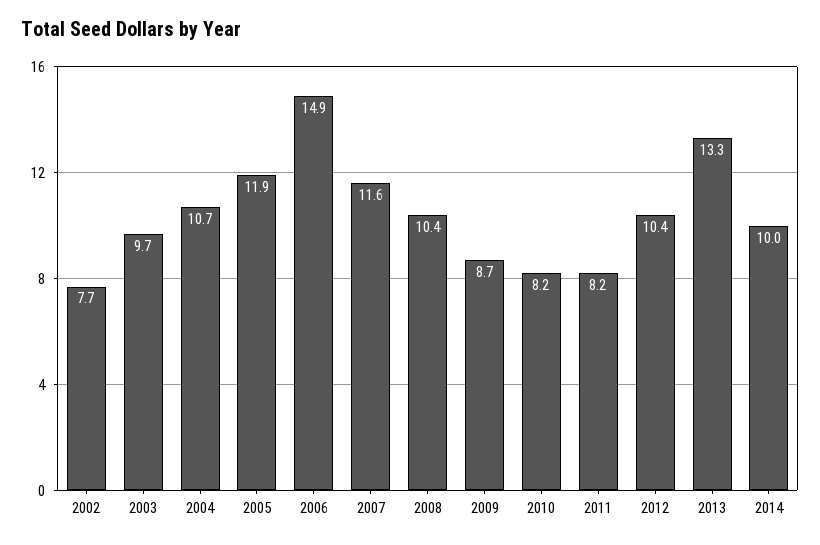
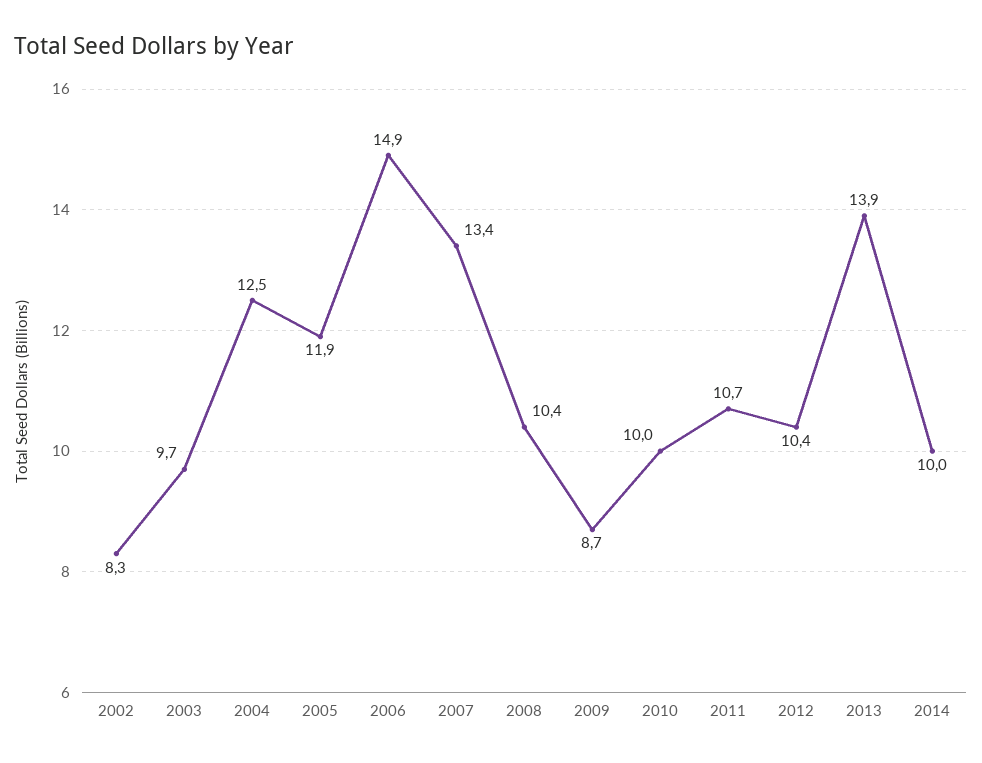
2002: 7.7 -> 8.3
2004: 10.7 -> 12.5
2007: 11.6 -> 13.4
2010: 8.2 -> 10
2011: 8.2 -> 10.7
2013: 13.3 -> 13.9

